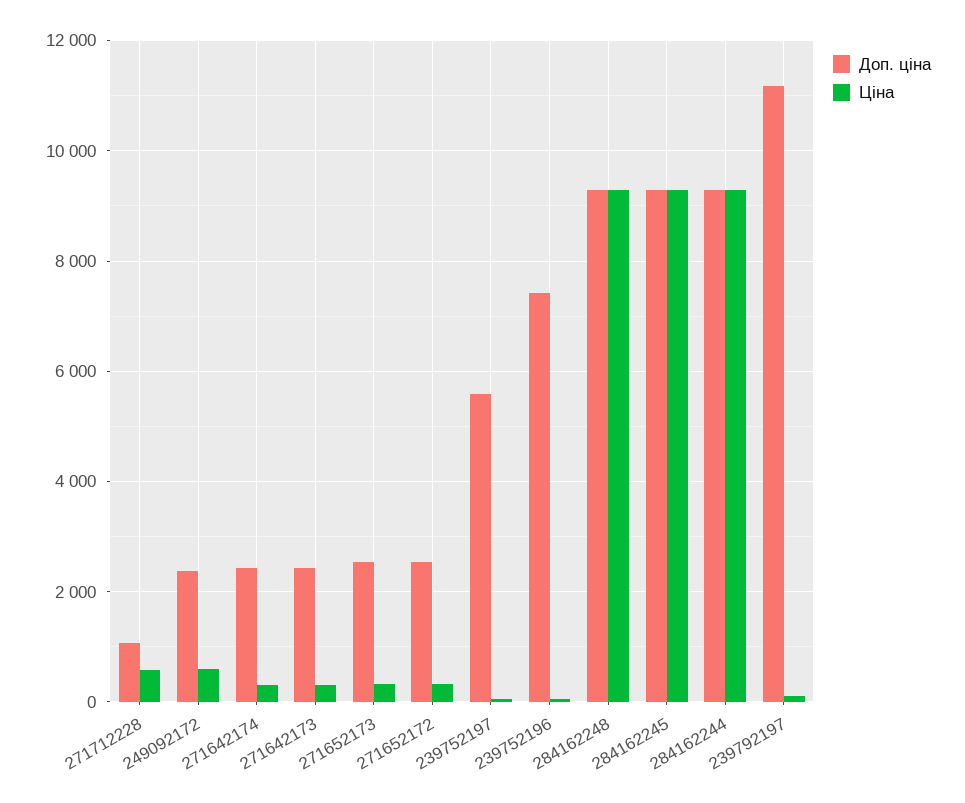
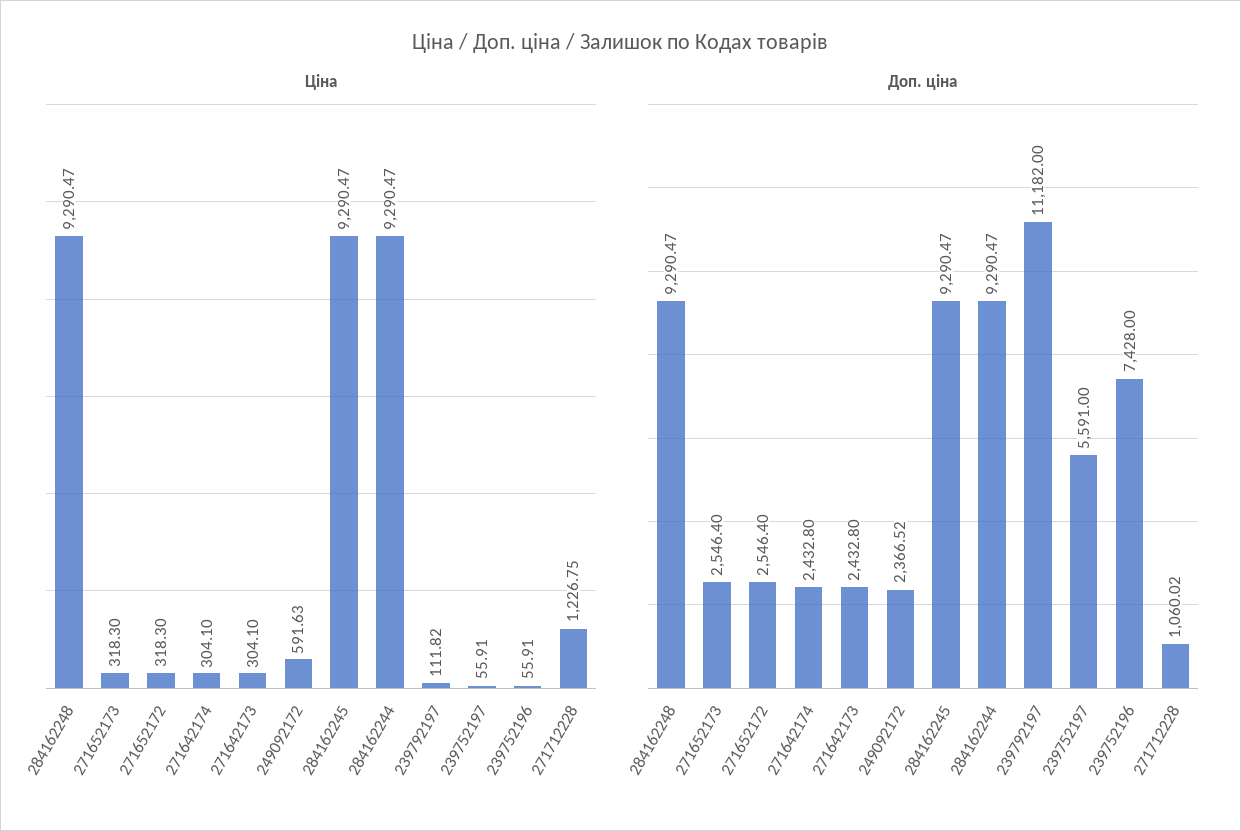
Ціна, 271712228: 600 -> 1226.75

